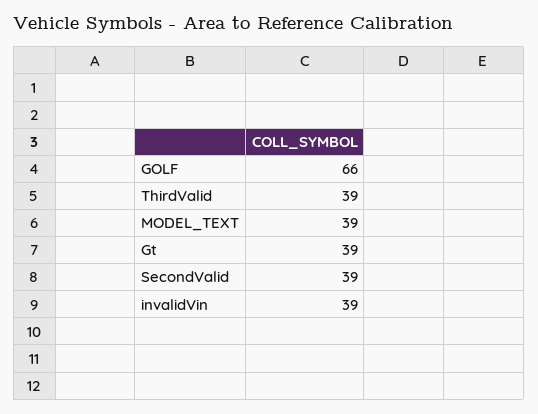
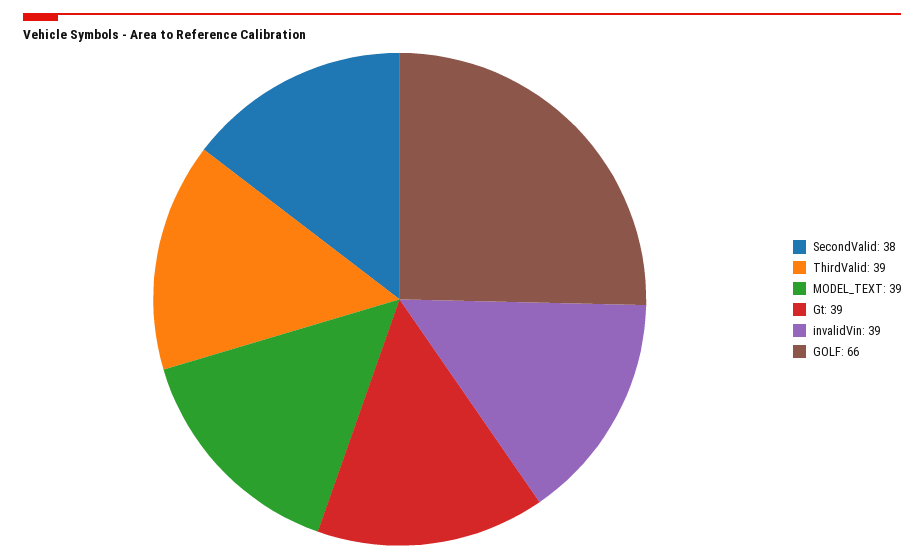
SecondValid: 39 -> 38

